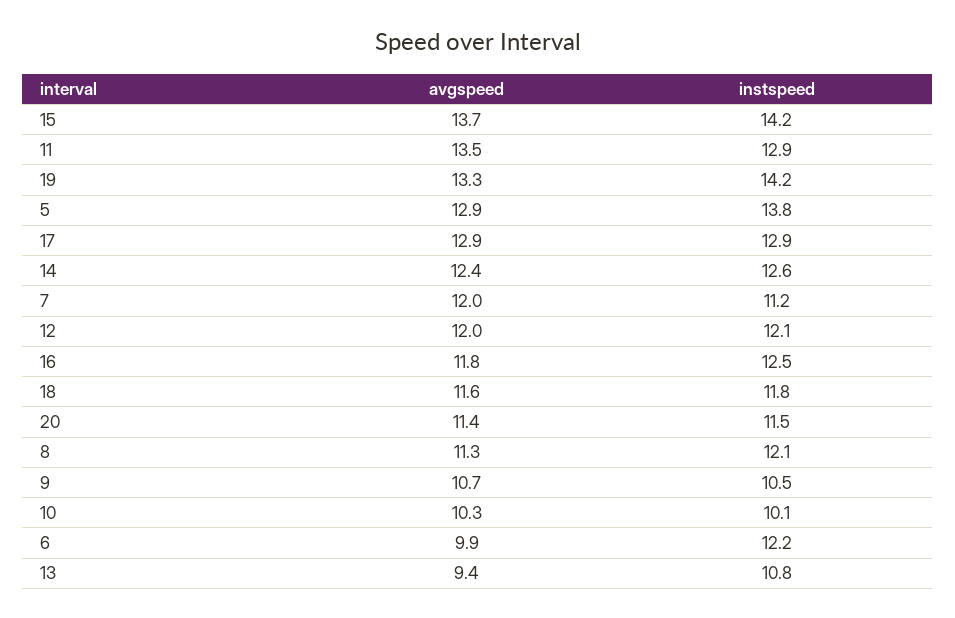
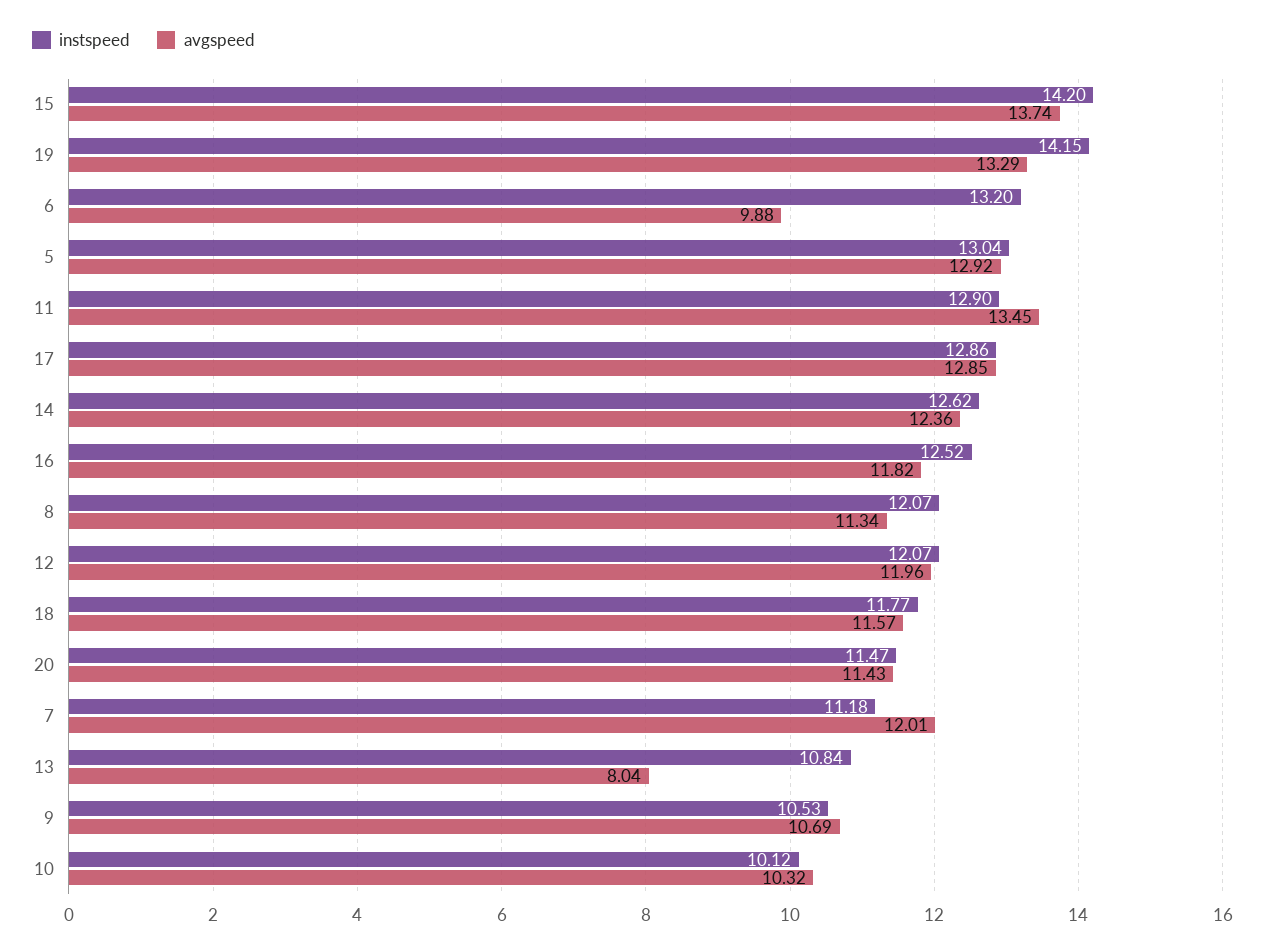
instspeed, 5: 13.8 -> 13.04
instspeed, 6: 12.2 -> 13.2
avgspeed, 13: 9.4 -> 8.04

